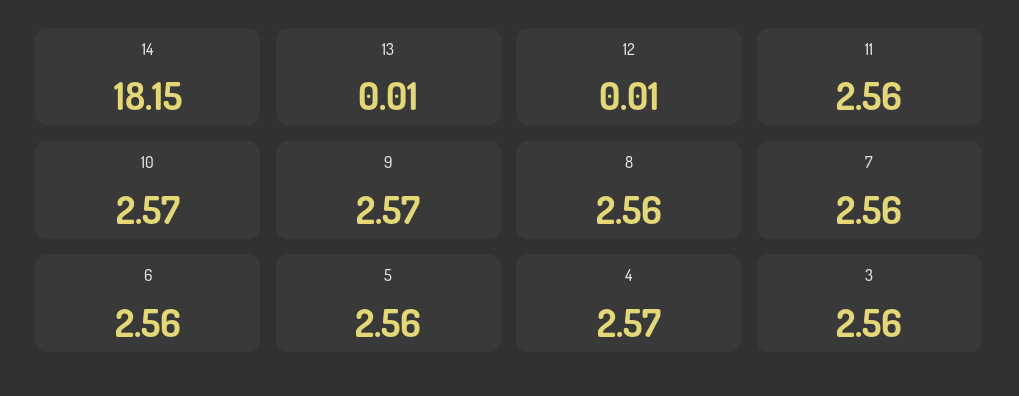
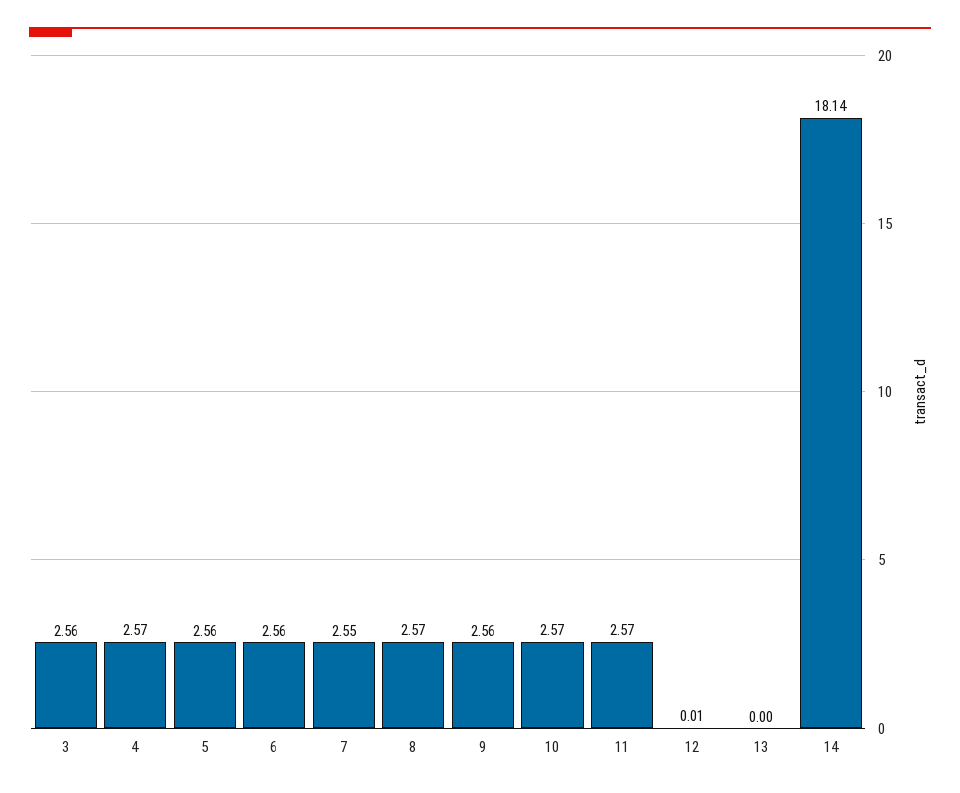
14: 18.15 -> 18.14
13: 0.01 -> 0
11: 2.56 -> 2.57
9: 2.57 -> 2.56
8: 2.56 -> 2.57
7: 2.56 -> 2.55

